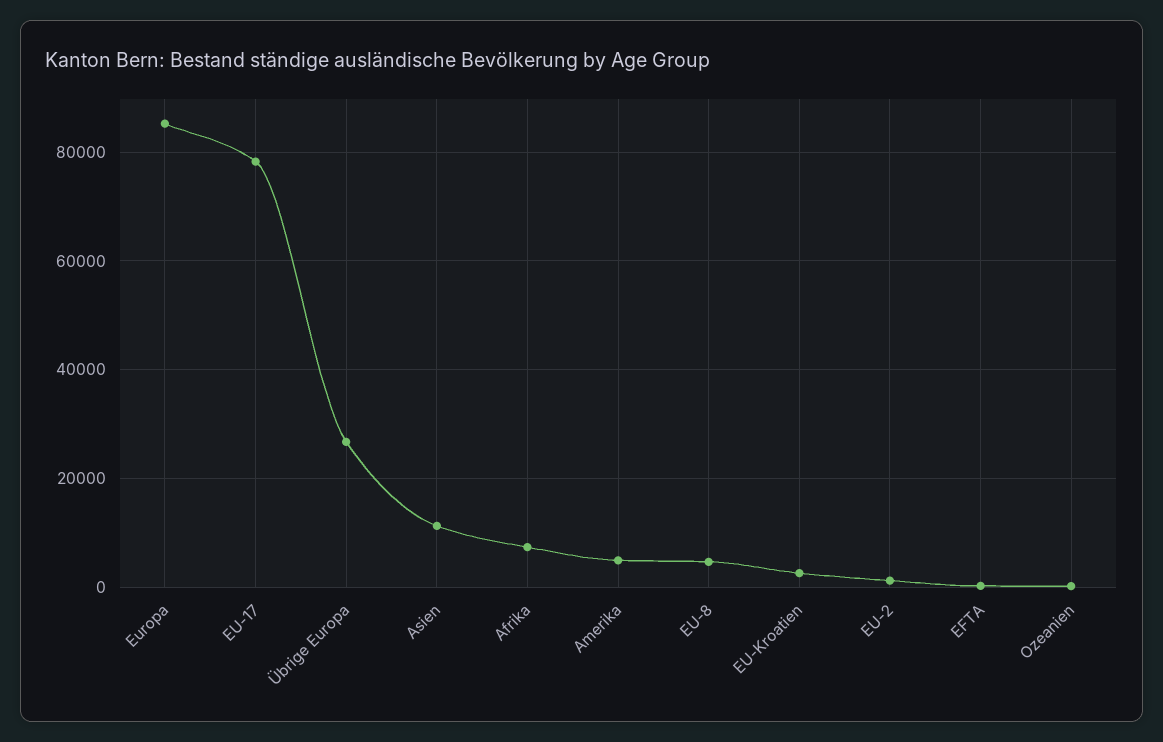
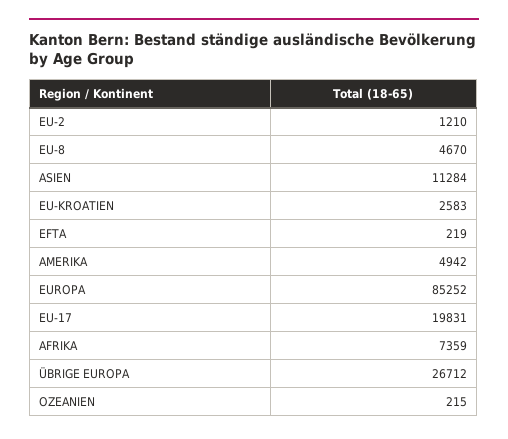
EU-17: 78000 -> 19831

